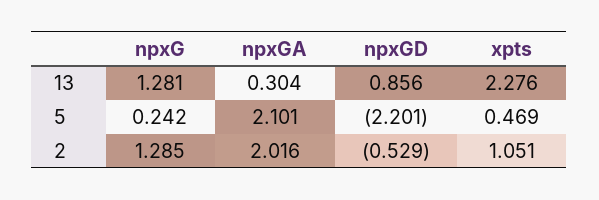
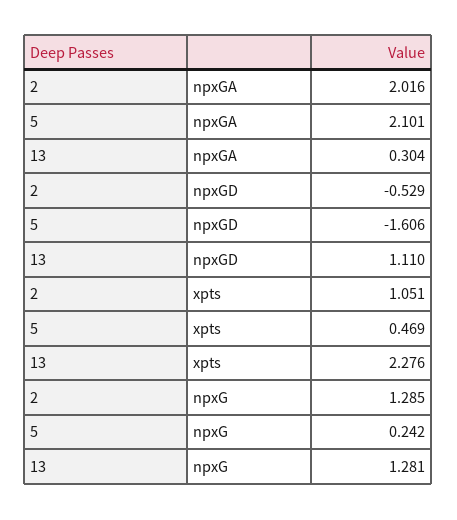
npxGD, 13: 0.856 -> 1.11
npxGD, 5: -2.201 -> -1.606

